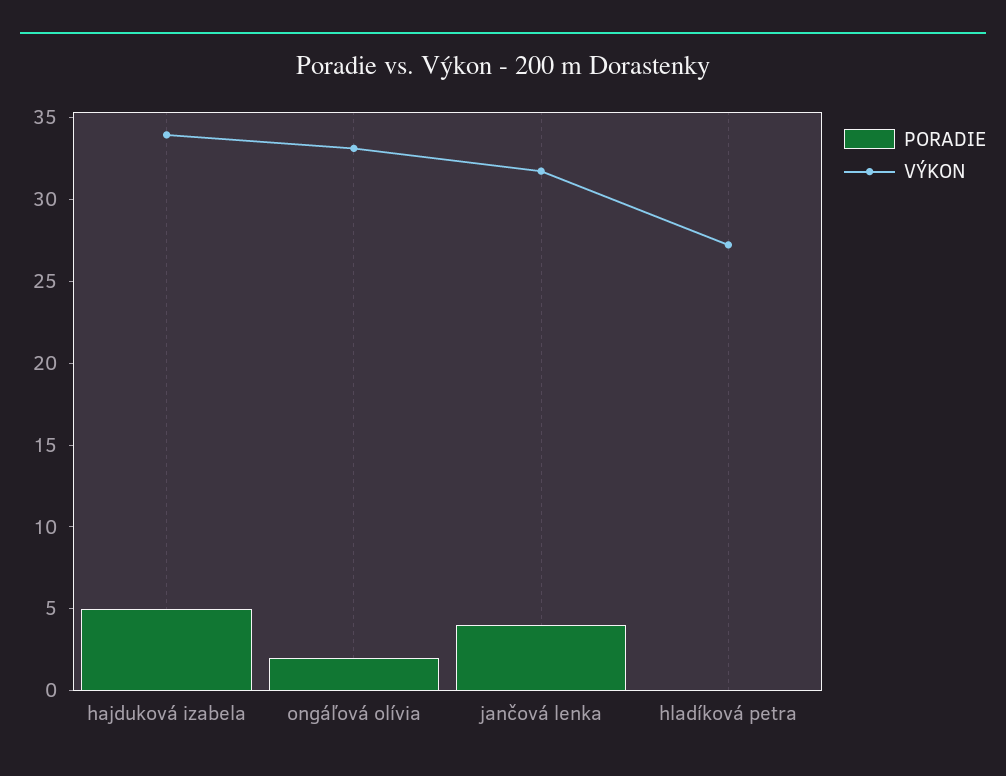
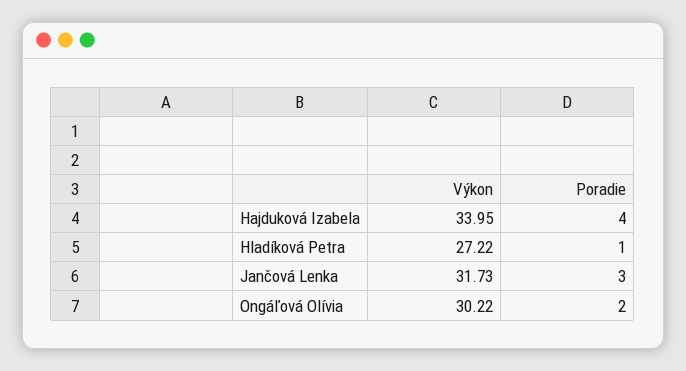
PORADIE, hajduková izabela: 5 -> 4
VÝKON, ongáľová olívia: 33 -> 30.22
PORADIE, jančová lenka: 4 -> 3
PORADIE, hladíková petra: 0 -> 1

